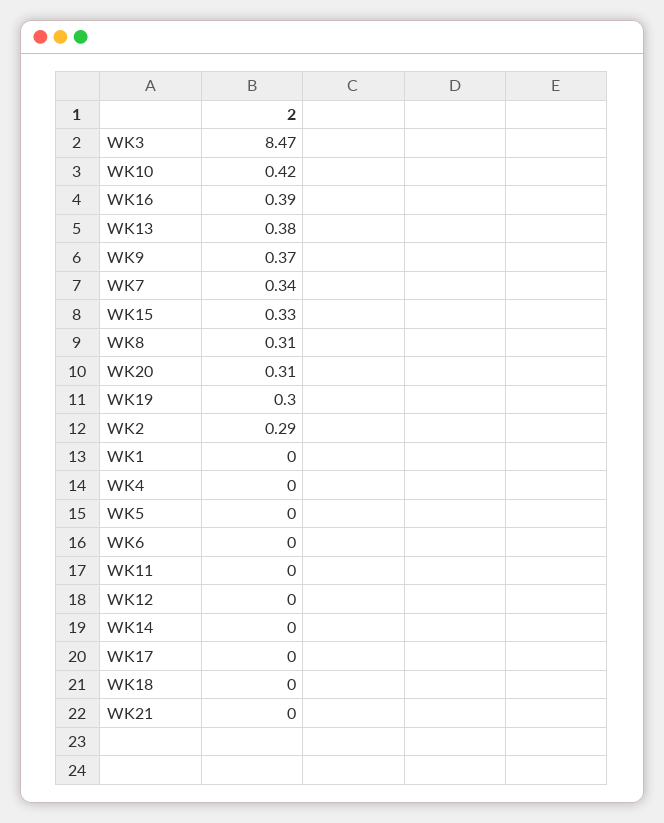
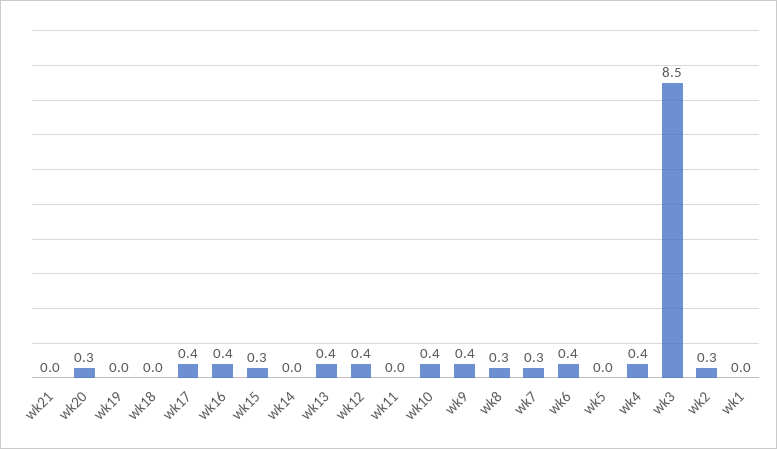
WK19: 0.3 -> 0
WK4: 0 -> 0.4
WK6: 0 -> 0.4
WK12: 0 -> 0.4
WK17: 0 -> 0.4

